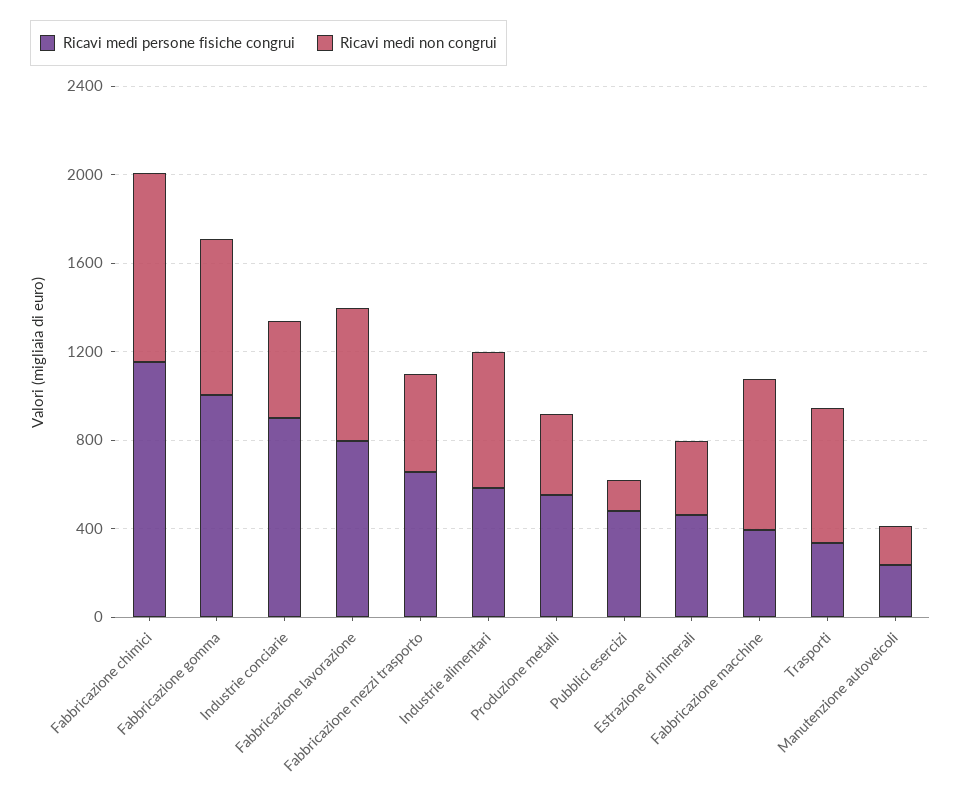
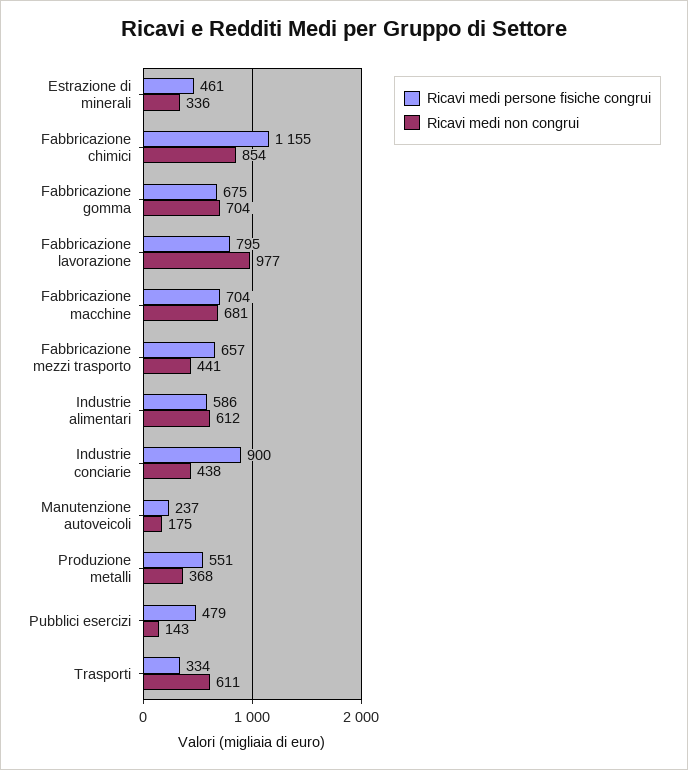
Ricavi medi persone fisiche congrui, Fabbricazione gomma: 1000 -> 675
Ricavi medi non congrui, Fabbricazione lavorazione: 600 -> 977
Ricavi medi persone fisiche congrui, Fabbricazione macchine: 400 -> 704

